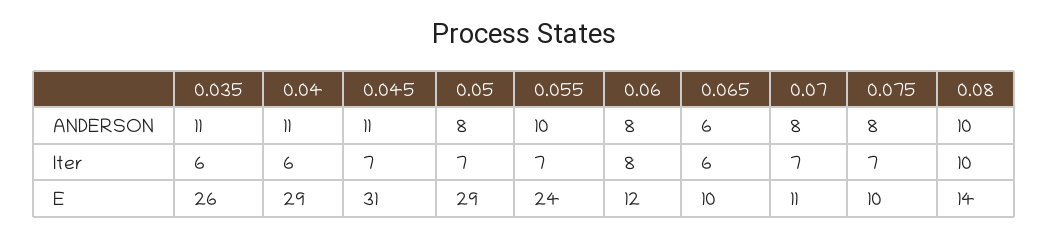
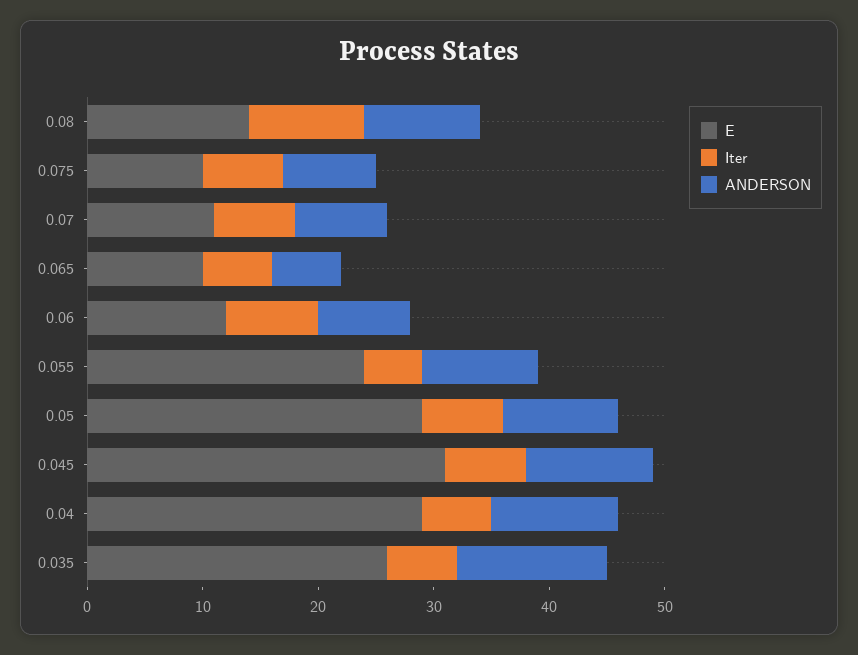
ANDERSON, 0.035: 11 -> 13
ANDERSON, 0.05: 8 -> 10
Iter, 0.055: 7 -> 5

